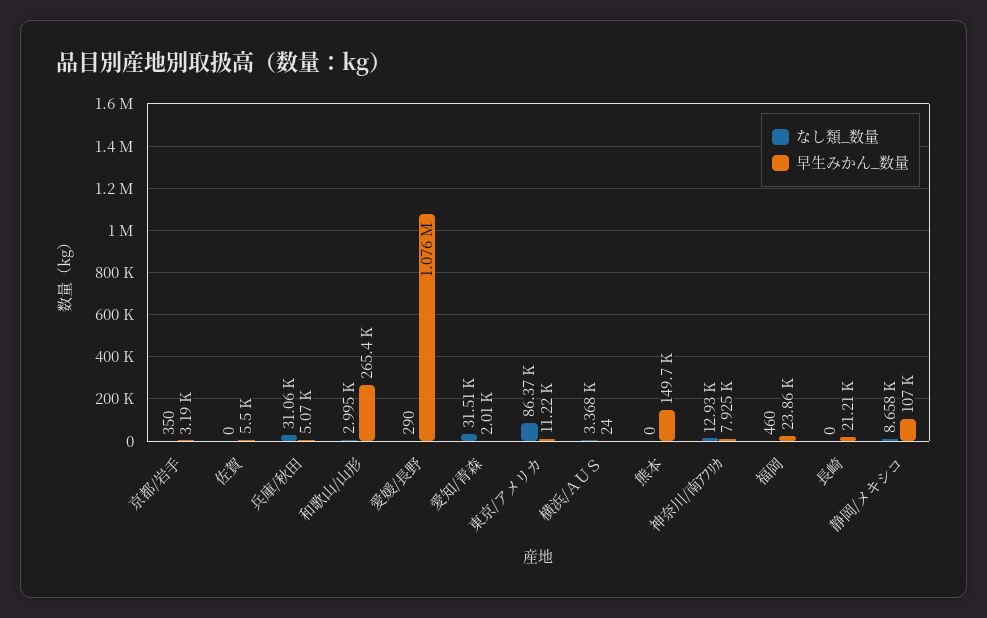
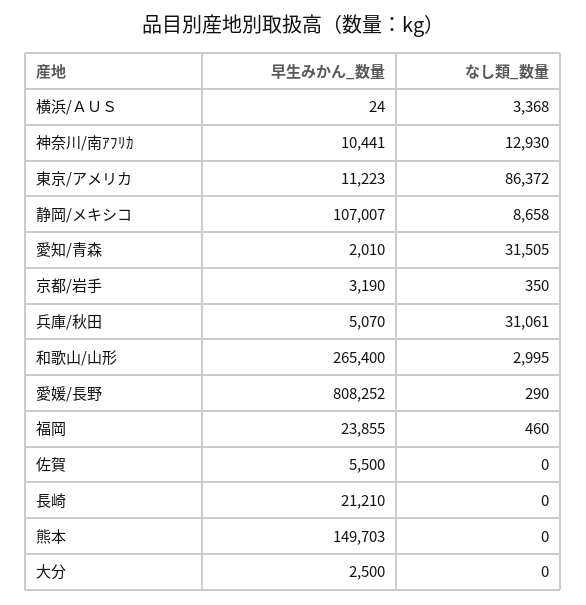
早生みかん_数量, 愛媛/長野: 1076000 -> 808252
早生みかん_数量, 神奈川/南ｱﾌﾘｶ: 7925 -> 10441
早生みかん_数量, 大分: none -> 2500
なし類_数量, 大分: none -> 0

